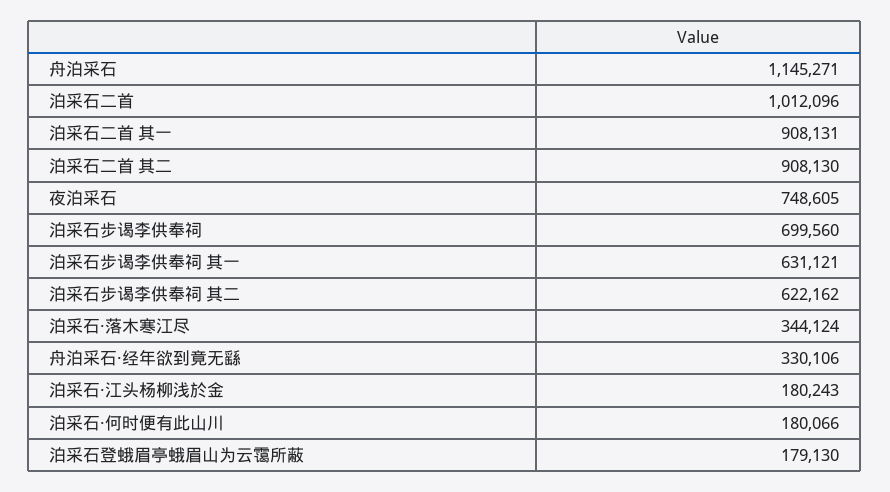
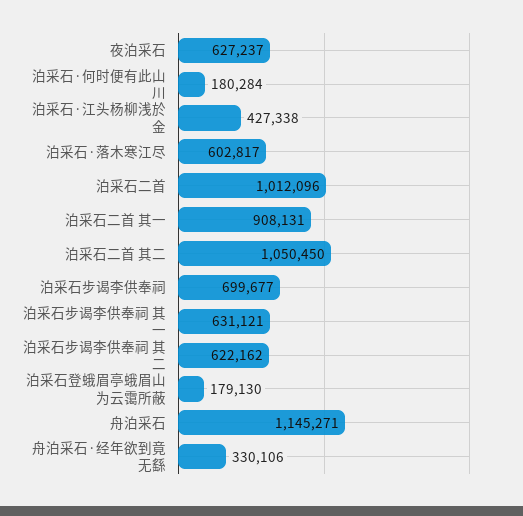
泊采石二首 其二: 908130 -> 1050450
夜泊采石: 748605 -> 627237
泊采石步谒李供奉祠: 699560 -> 699677
泊采石·落木寒江尽: 344124 -> 602817
泊采石·江头杨柳浅於金: 180243 -> 427338
泊采石·何时便有此山川: 180066 -> 180284

